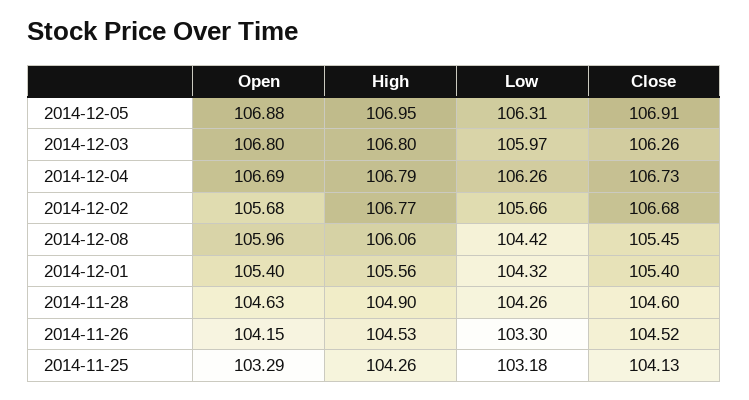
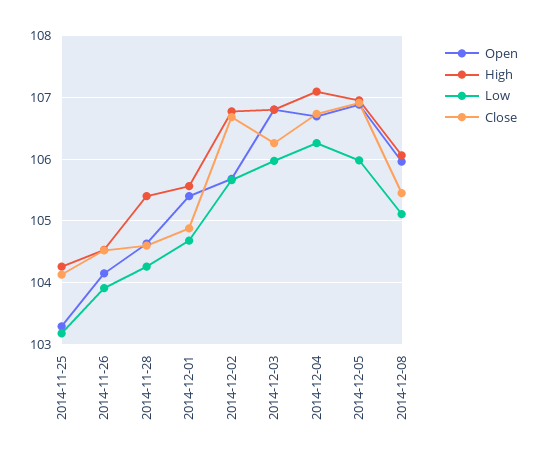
Low, 2014-12-05: 106.31 -> 106
High, 2014-12-04: 106.79 -> 107.1
Low, 2014-12-08: 104.42 -> 105.1
Low, 2014-12-01: 104.32 -> 104.7
Close, 2014-12-01: 105.4 -> 104.9
High, 2014-11-28: 104.9 -> 105.4
Low, 2014-11-26: 103.3 -> 103.9

